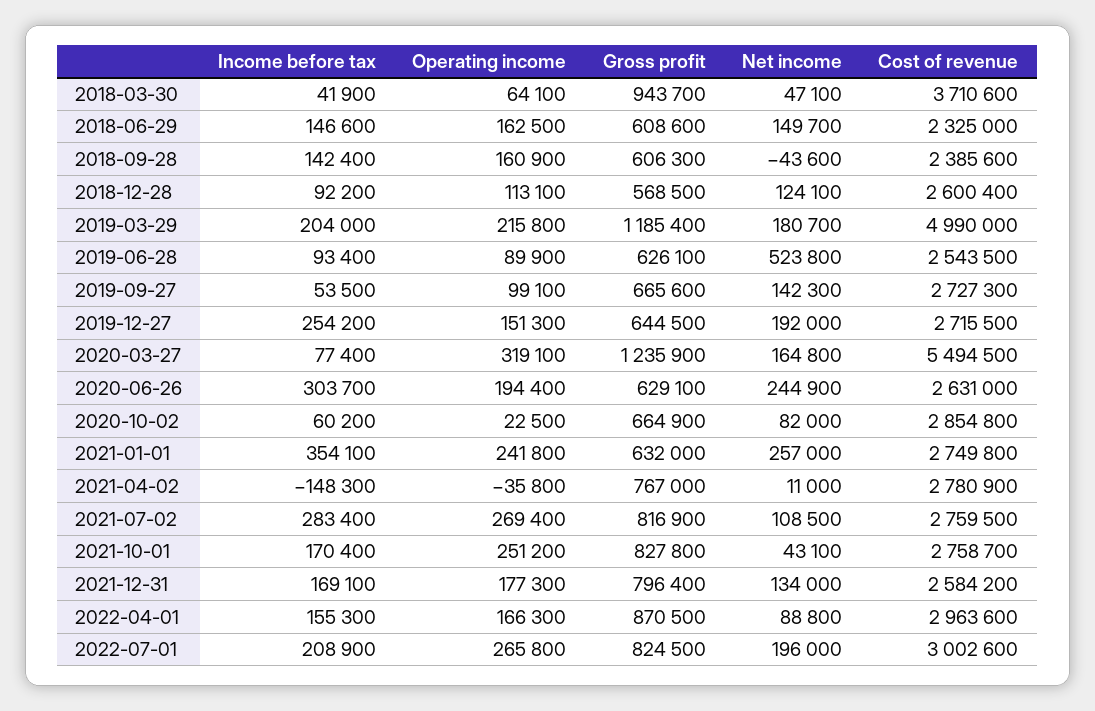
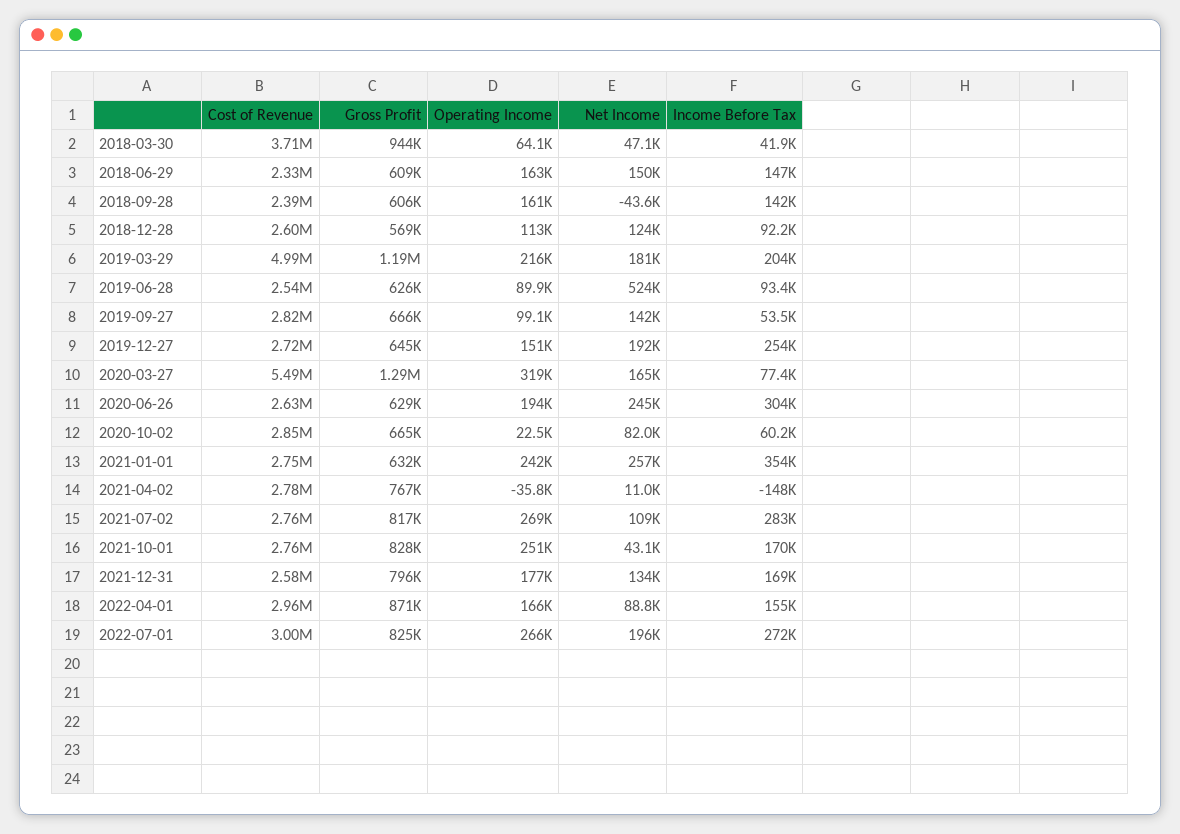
Cost of revenue, 2019-09-27: 2727300 -> 2820000
Gross profit, 2020-03-27: 1235900 -> 1290000
Income before tax, 2022-07-01: 208900 -> 272000

